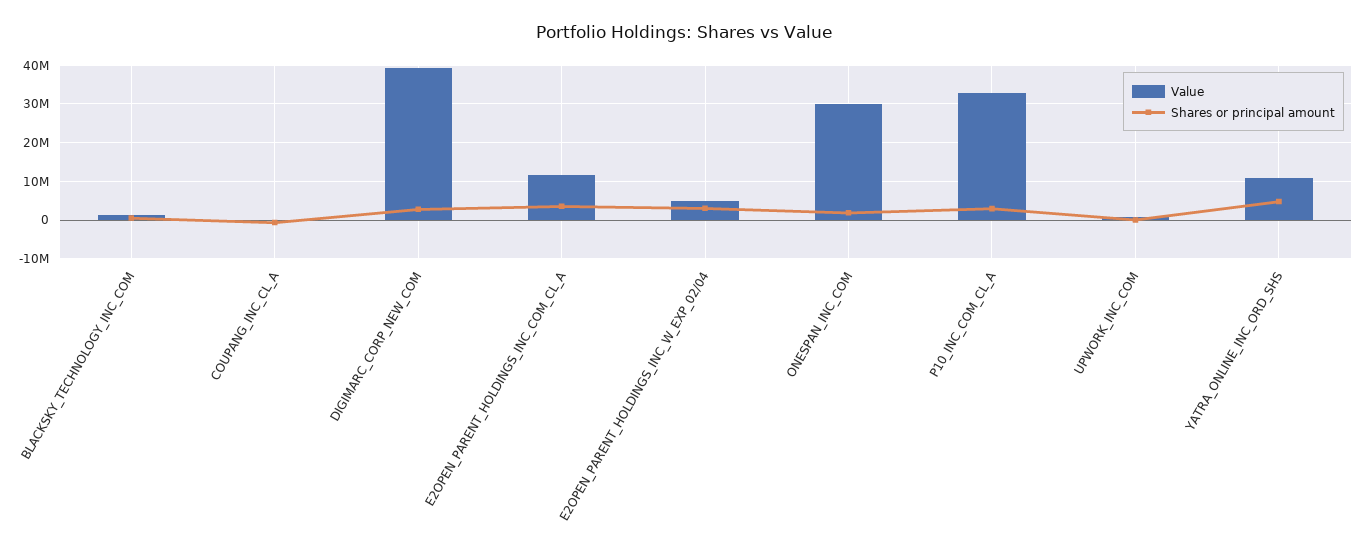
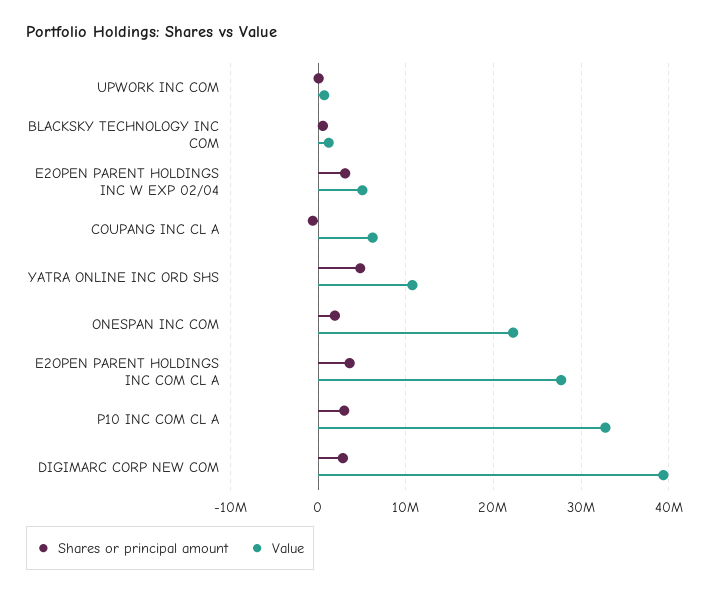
Value, COUPANG_INC_CL_A: 0 -> 6000000
Value, E2OPEN_PARENT_HOLDINGS_INC_COM_CL_A: 12000000 -> 28000000
Value, ONESPAN_INC_COM: 30000000 -> 22000000

